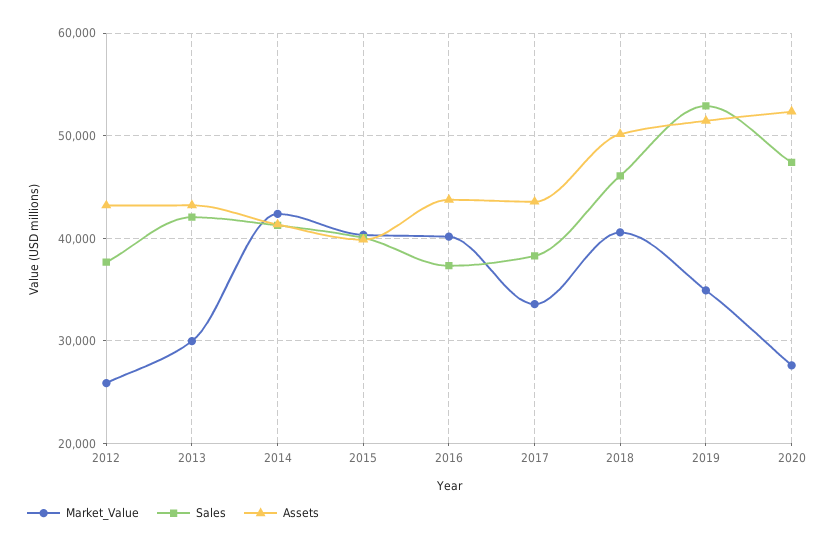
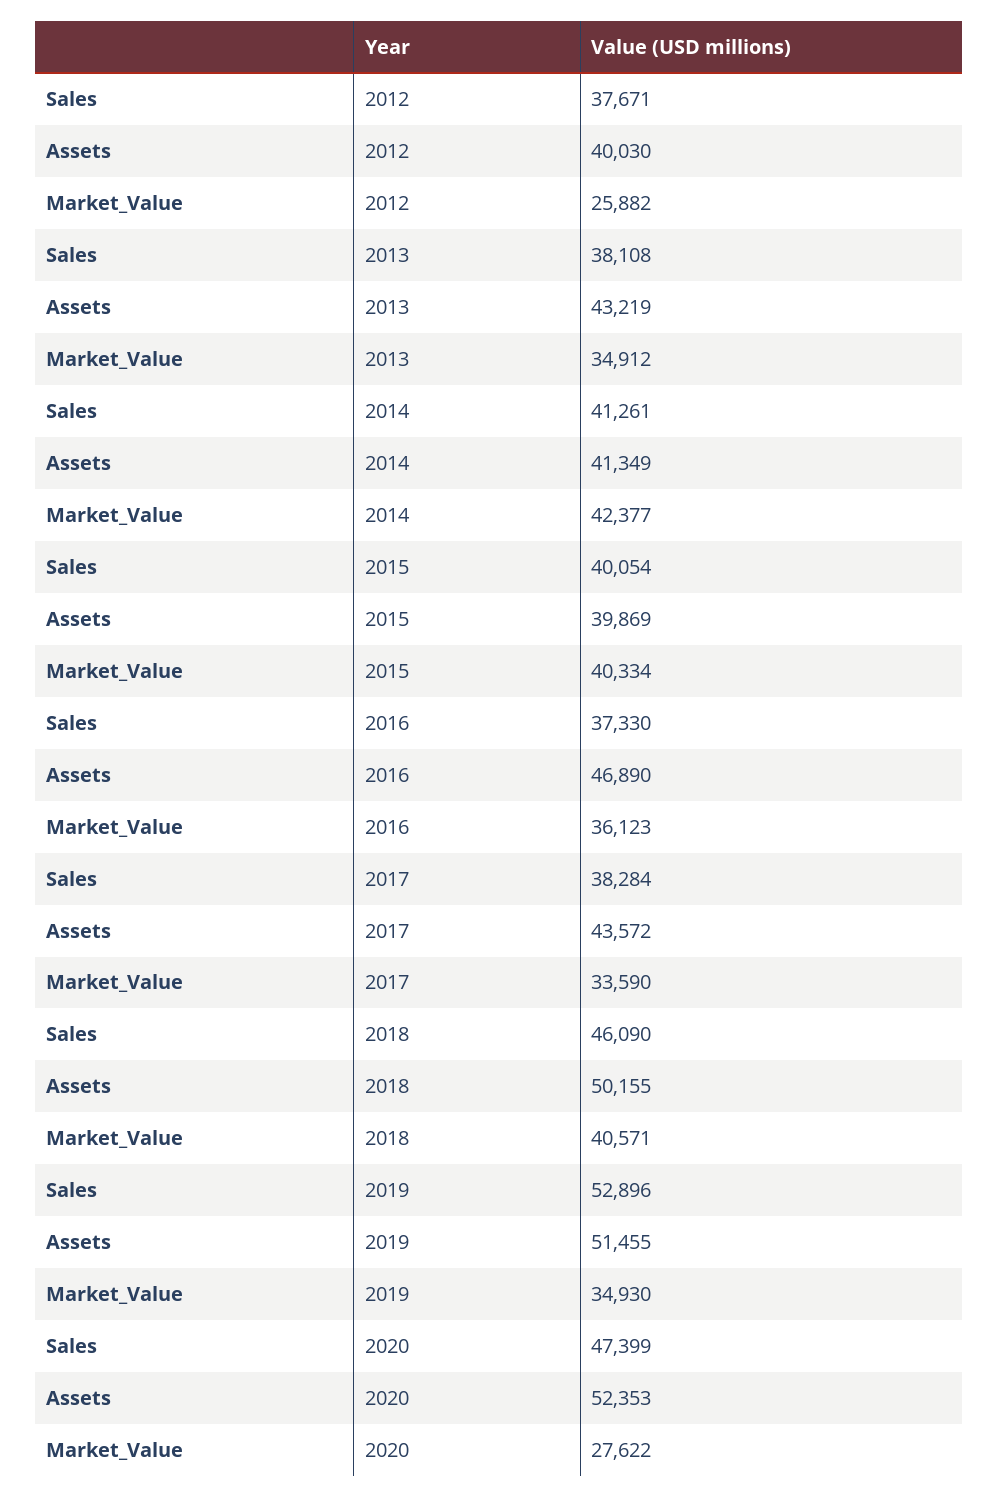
Assets, 2012: 43000 -> 40030
Market_Value, 2013: 30000 -> 34912
Sales, 2013: 42000 -> 38108
Market_Value, 2016: 40000 -> 36123
Assets, 2016: 44000 -> 46890

